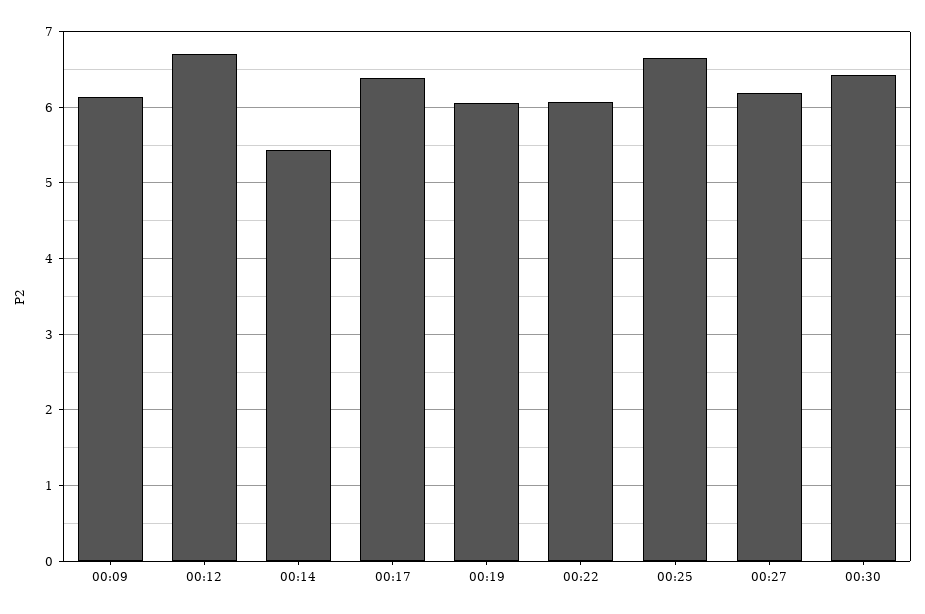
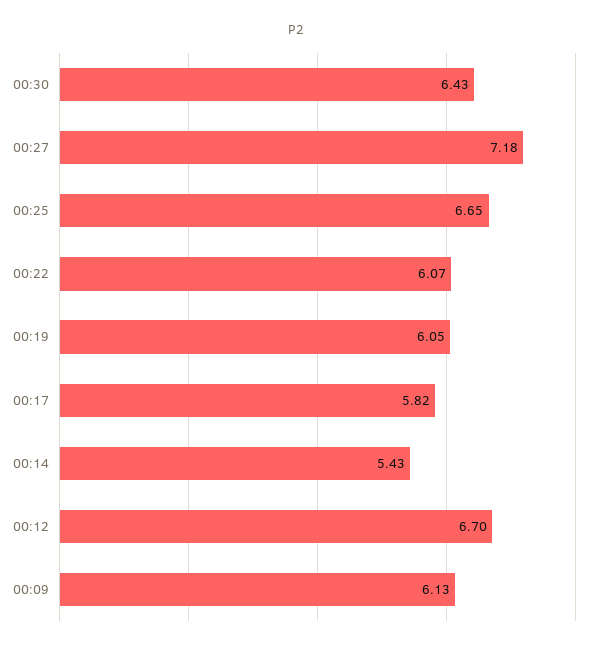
00:17: 6.4 -> 5.82
00:27: 6.2 -> 7.18

